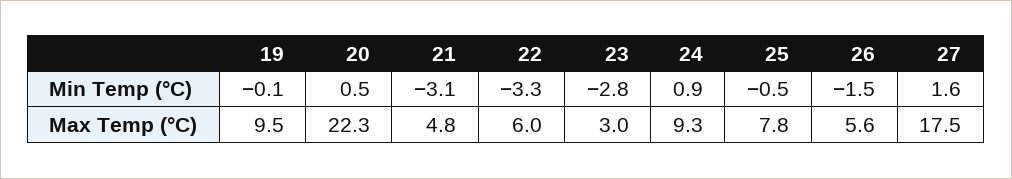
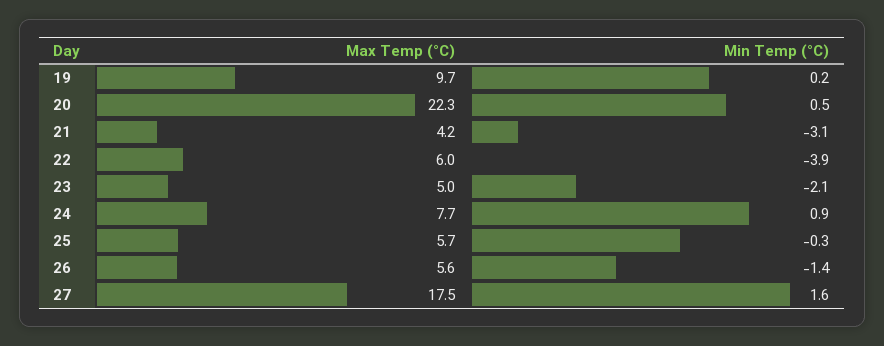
19, Min Temp (°C): -0.1 -> 0.2
22, Min Temp (°C): -3.3 -> -3.9
23, Min Temp (°C): -2.8 -> -2.1
25, Min Temp (°C): -0.5 -> -0.3
26, Min Temp (°C): -1.5 -> -1.4
19, Max Temp (°C): 9.5 -> 9.7
21, Max Temp (°C): 4.8 -> 4.2
23, Max Temp (°C): 3 -> 5
24, Max Temp (°C): 9.3 -> 7.7
25, Max Temp (°C): 7.8 -> 5.7

